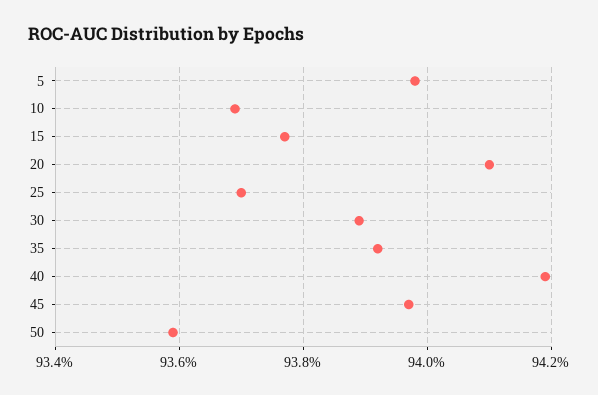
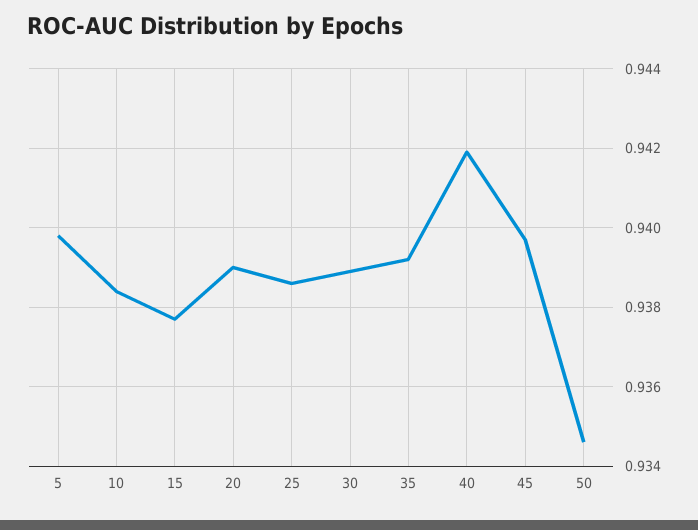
10: 0.937 -> 0.9385
20: 0.941 -> 0.939
25: 0.937 -> 0.9385
50: 0.936 -> 0.9345

